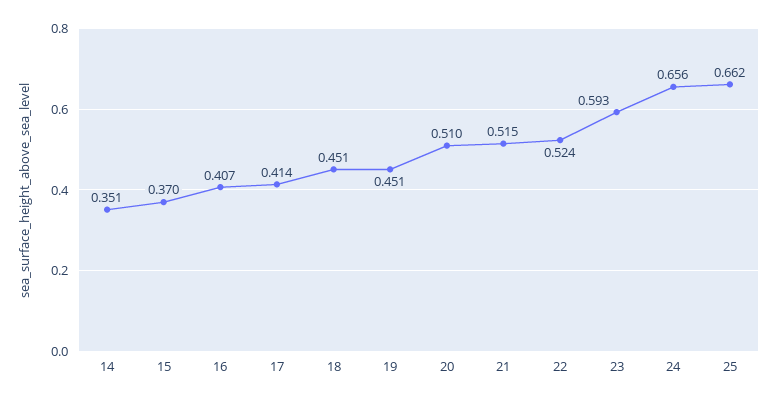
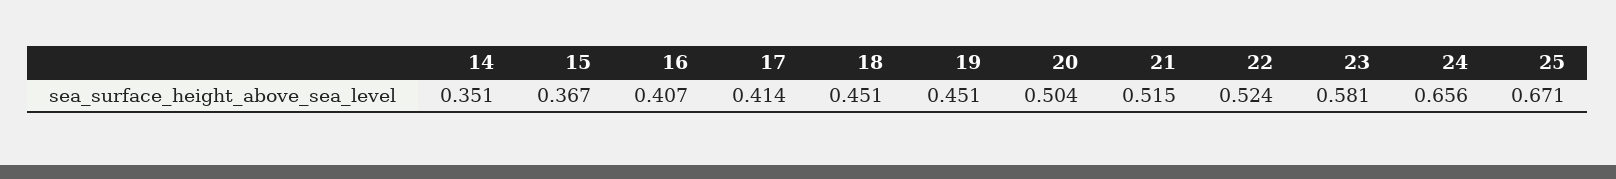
15: 0.37 -> 0.367
20: 0.51 -> 0.504
23: 0.593 -> 0.581
25: 0.662 -> 0.671

